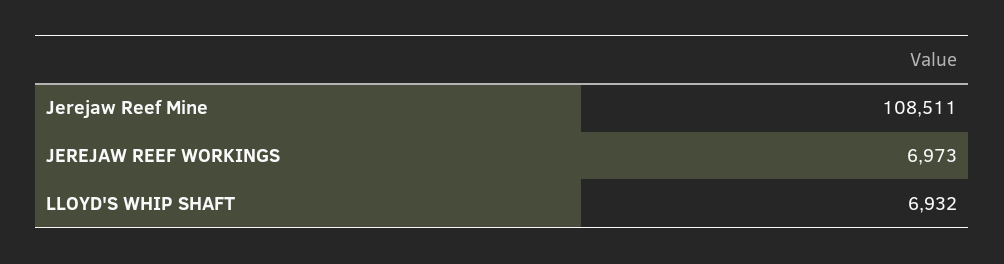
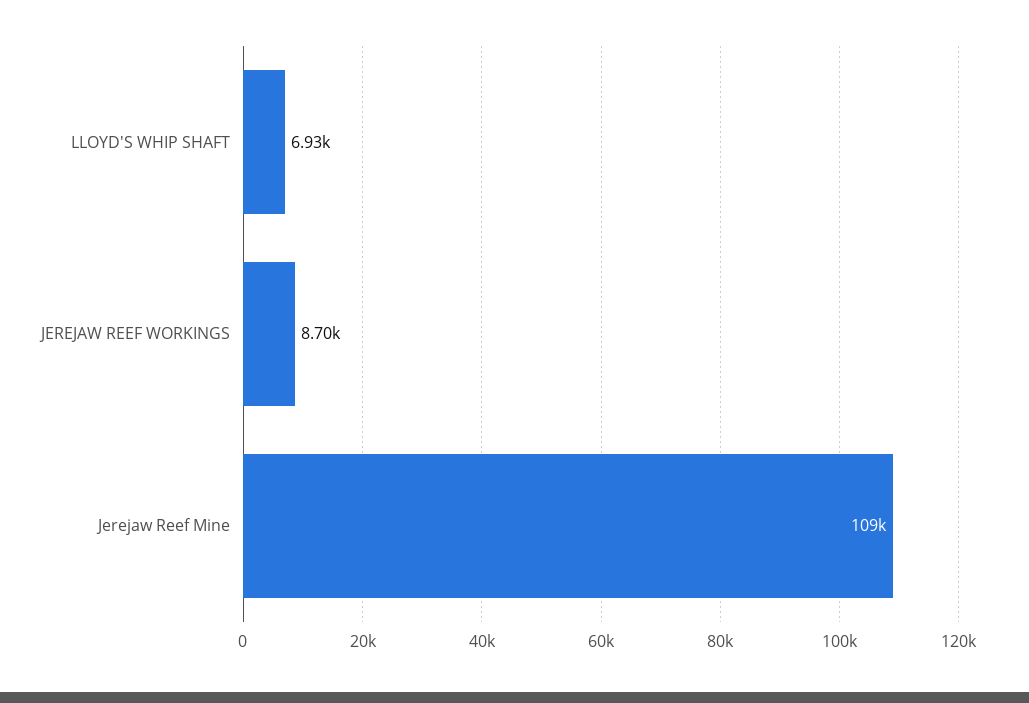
JEREJAW REEF WORKINGS: 6973 -> 8700

